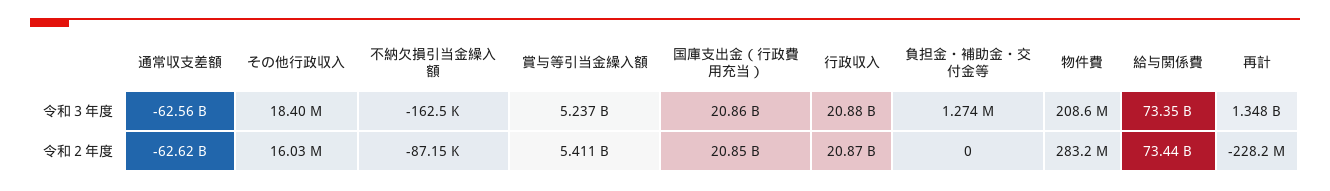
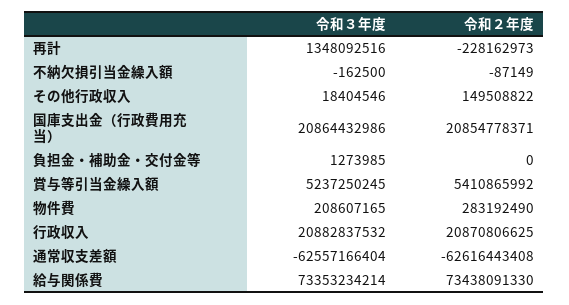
その他行政収入, 令和２年度: 16030000 -> 149508822

